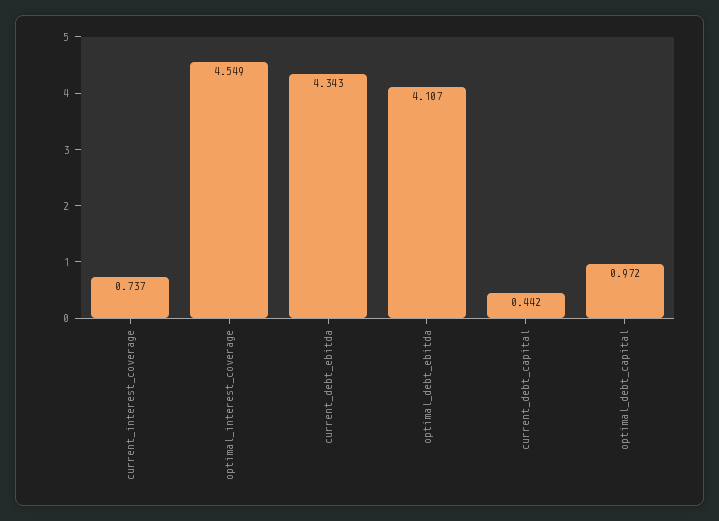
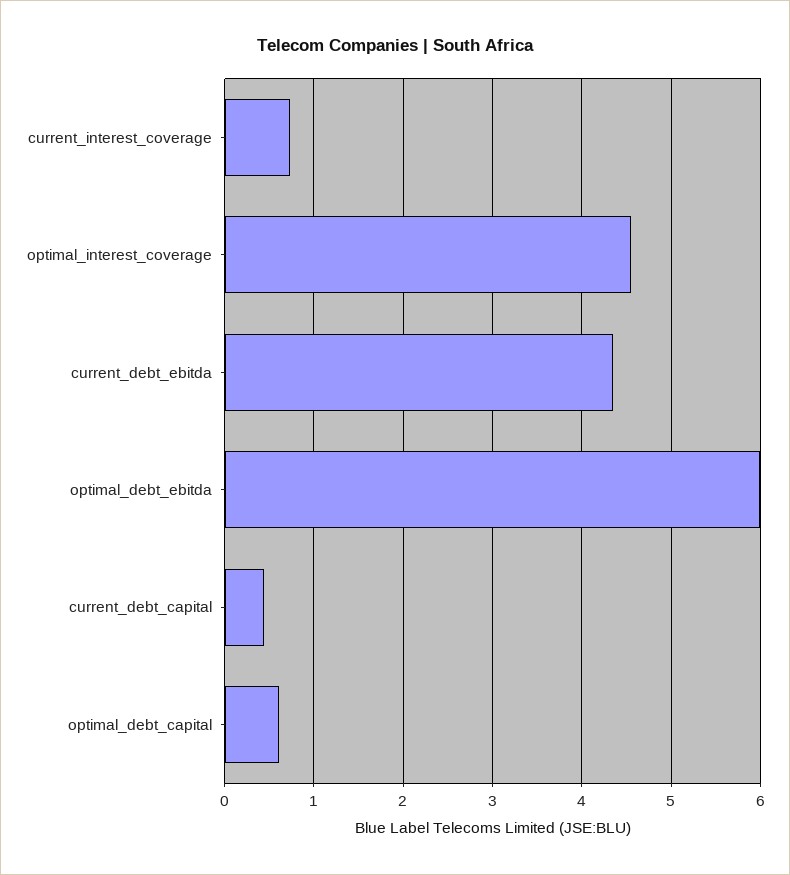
optimal_debt_ebitda: 4.107 -> 6
optimal_debt_capital: 0.972 -> 0.6

